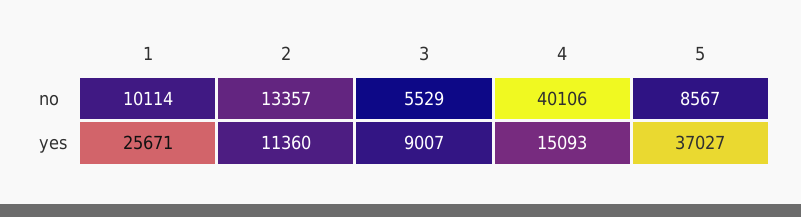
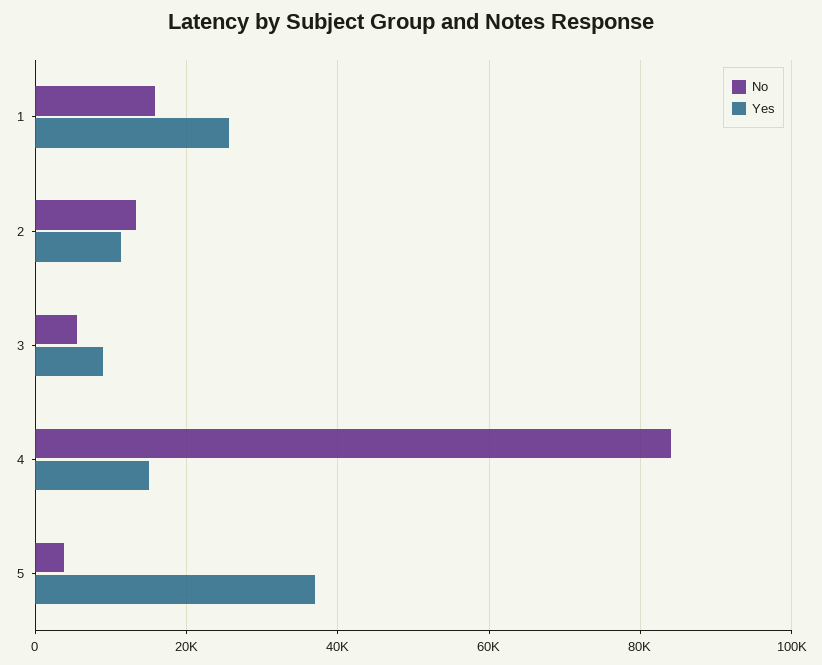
no, 1: 10114 -> 16000
no, 4: 40106 -> 84000
no, 5: 8567 -> 4000

